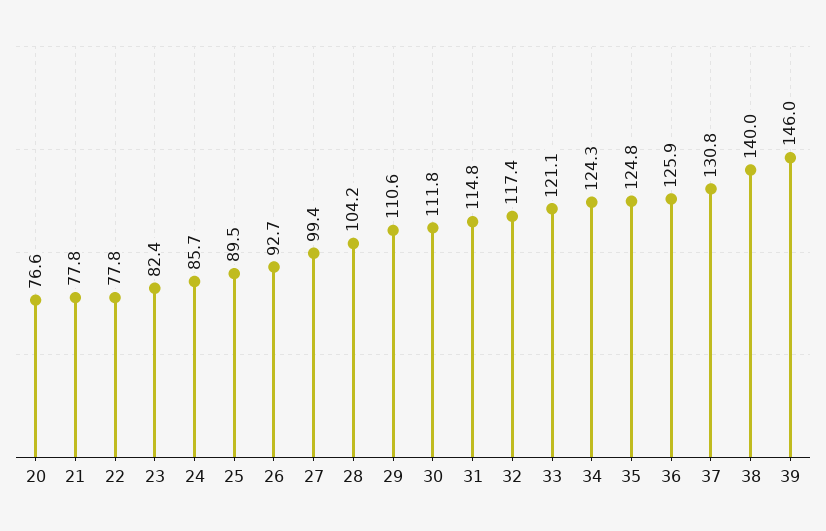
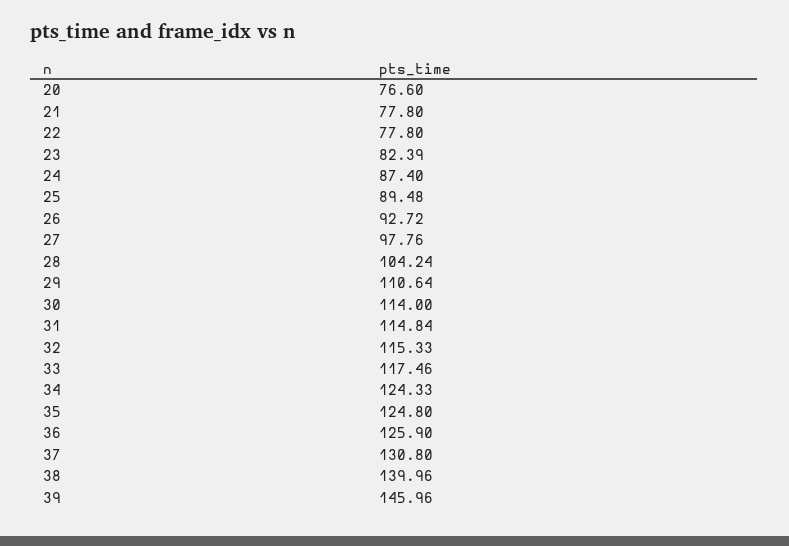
24: 85.7 -> 87.4
27: 99.4 -> 97.76
30: 111.8 -> 114
32: 117.4 -> 115.33
33: 121.1 -> 117.46

